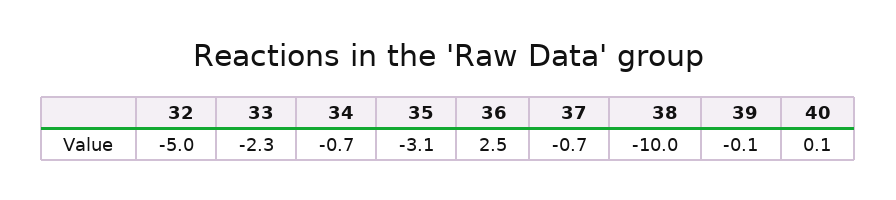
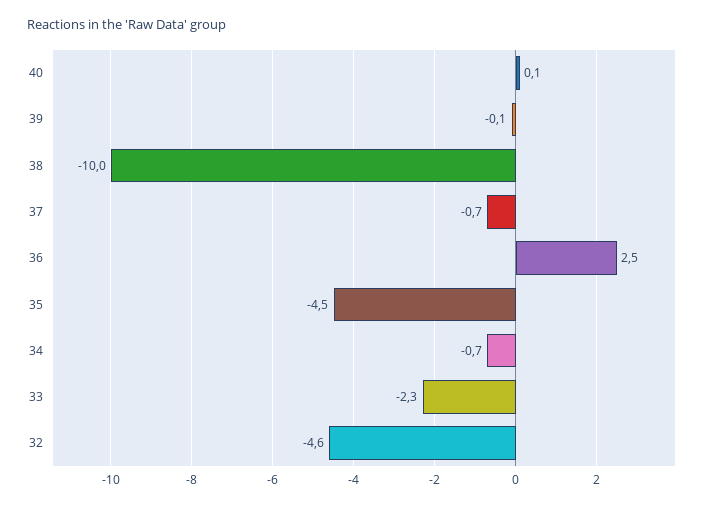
32: -5 -> -4.6
35: -3.1 -> -4.5

